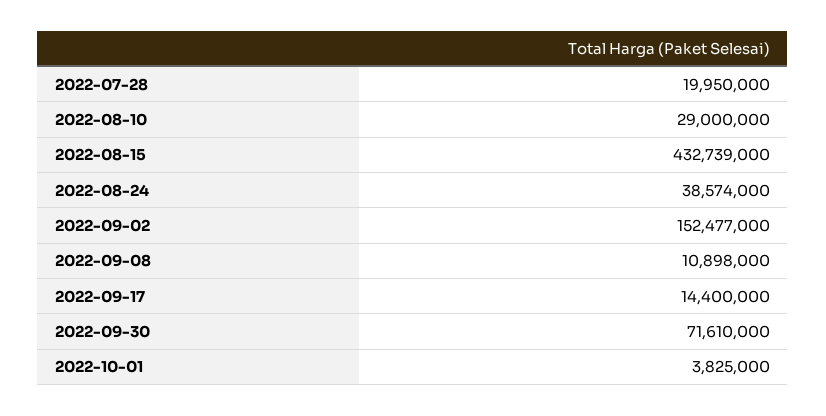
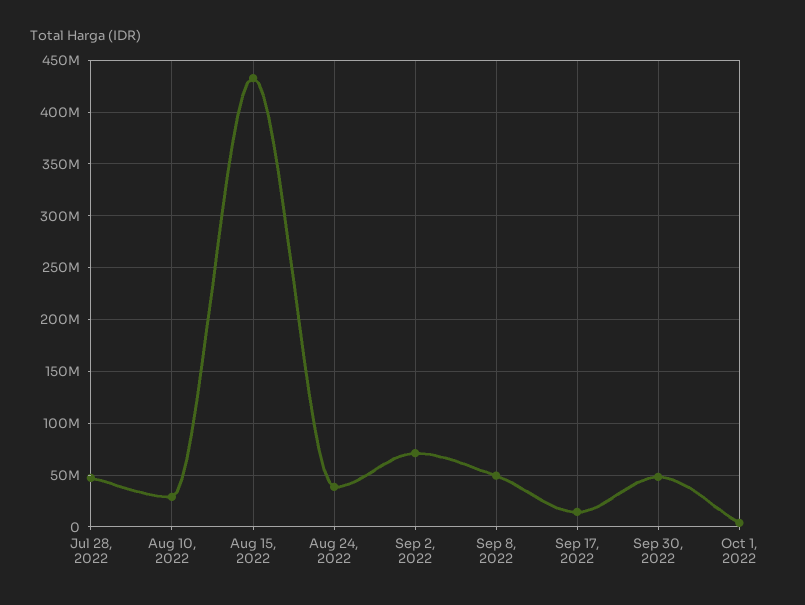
2022-07-28: 19950000 -> 50000000
2022-09-02: 152477000 -> 70000000
2022-09-08: 10898000 -> 50000000
2022-09-30: 71610000 -> 50000000

